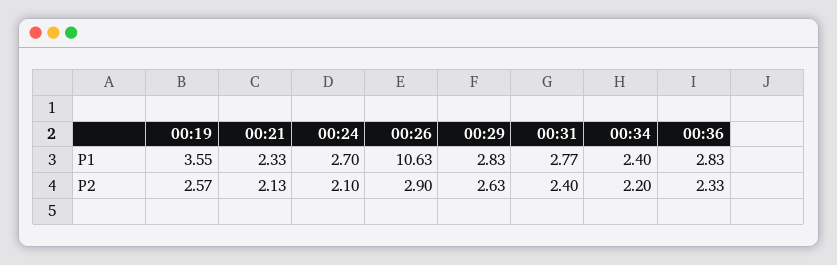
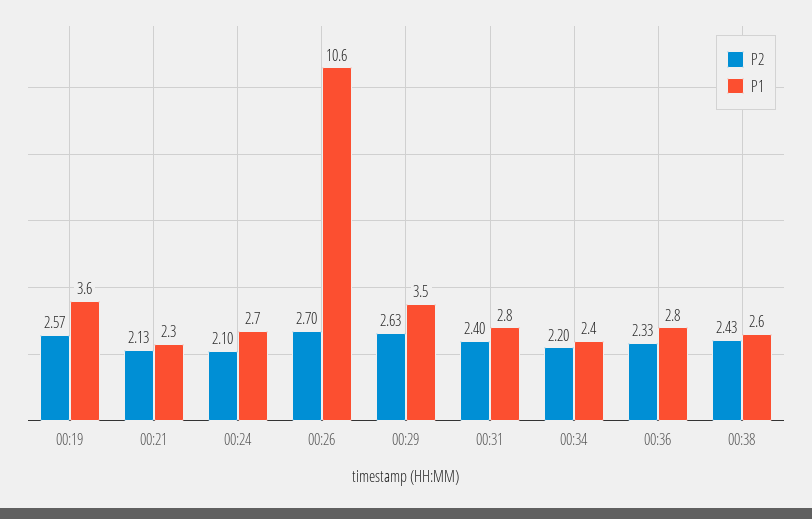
P1, 00:29: 2.83 -> 3.5
P2, 00:26: 2.9 -> 2.7
P2, 00:38: none -> 2.43
P1, 00:38: none -> 2.6

